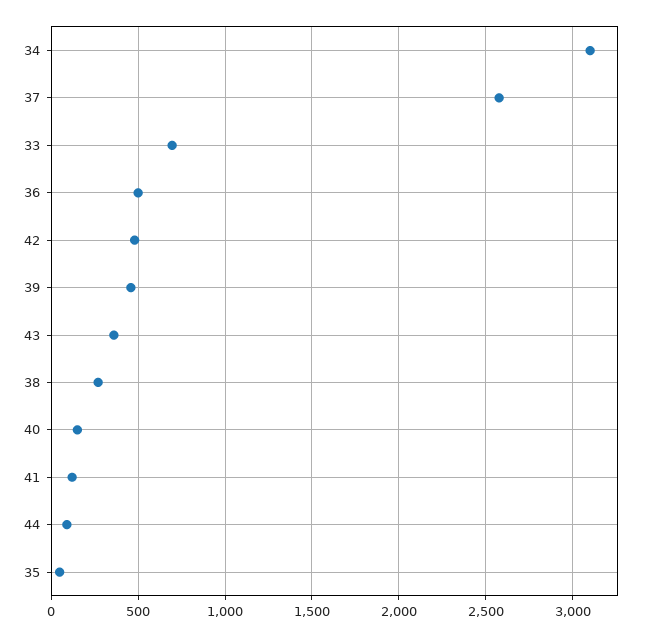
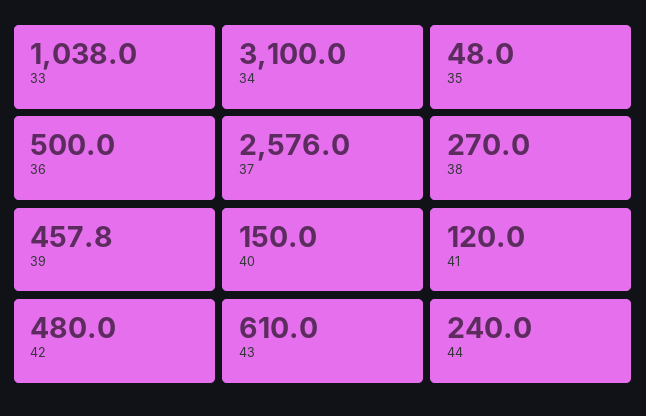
33: 700 -> 1038
43: 350 -> 610
44: 100 -> 240

